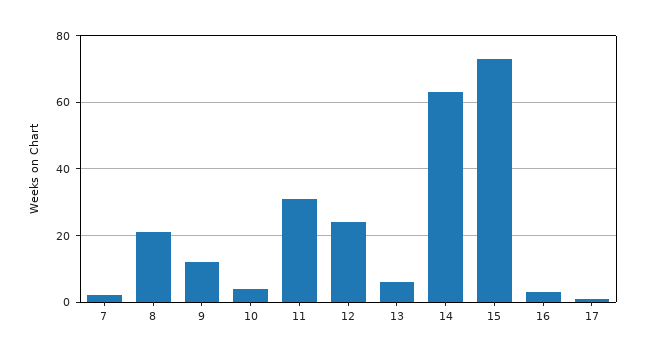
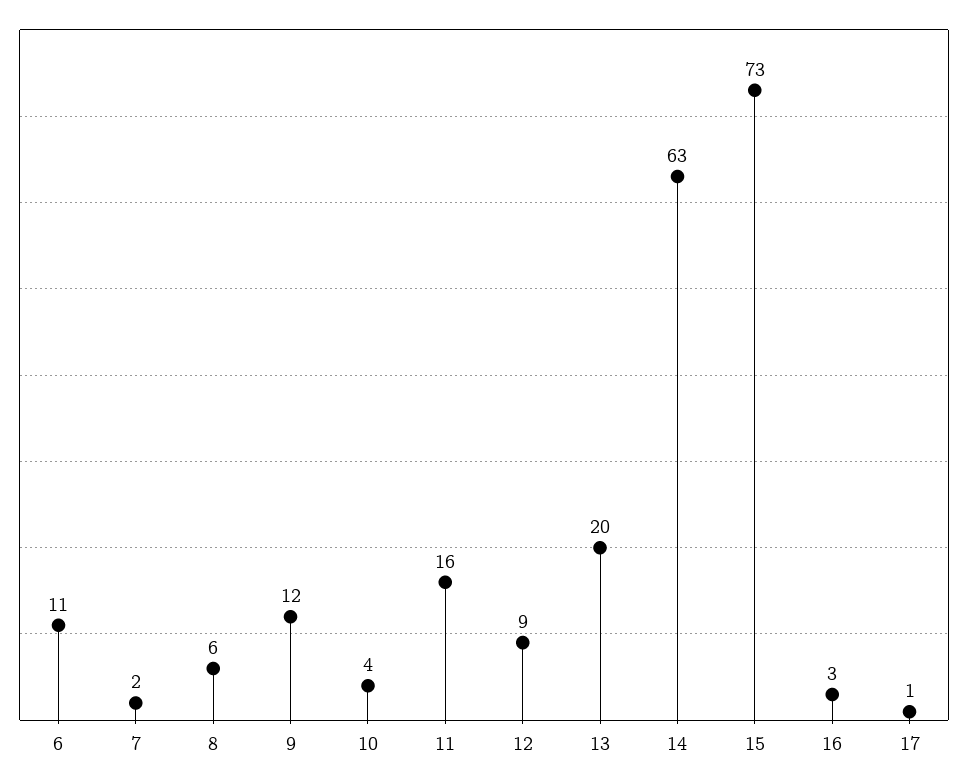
8: 20 -> 6
11: 30 -> 16
12: 25 -> 9
13: 5 -> 20
6: none -> 11

